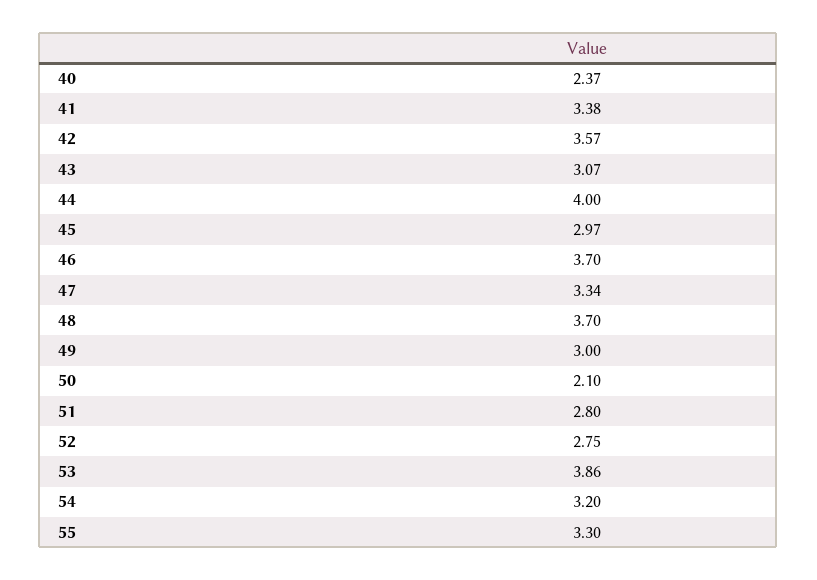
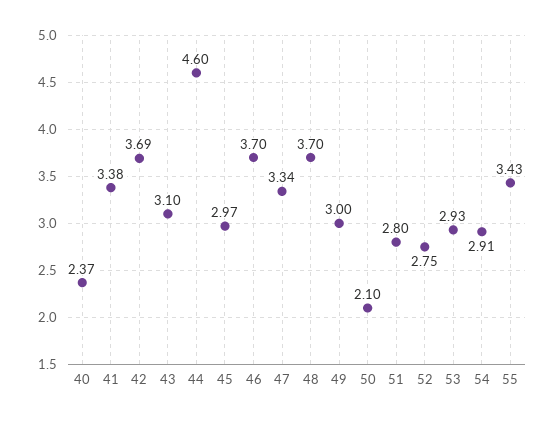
42: 3.57 -> 3.69
43: 3.07 -> 3.1
44: 4 -> 4.6
53: 3.86 -> 2.93
54: 3.2 -> 2.91
55: 3.3 -> 3.43

